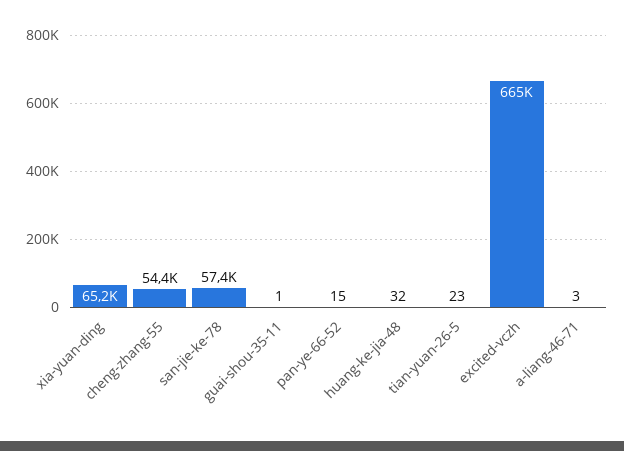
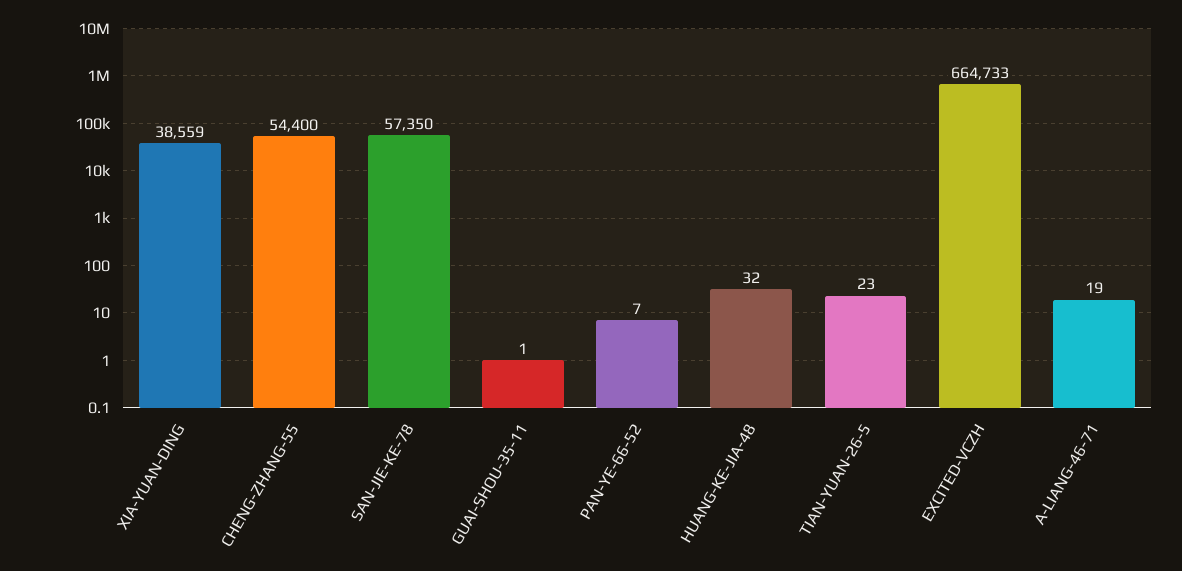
xia-yuan-ding: 65200 -> 38559
pan-ye-66-52: 15 -> 7
a-liang-46-71: 3 -> 19

